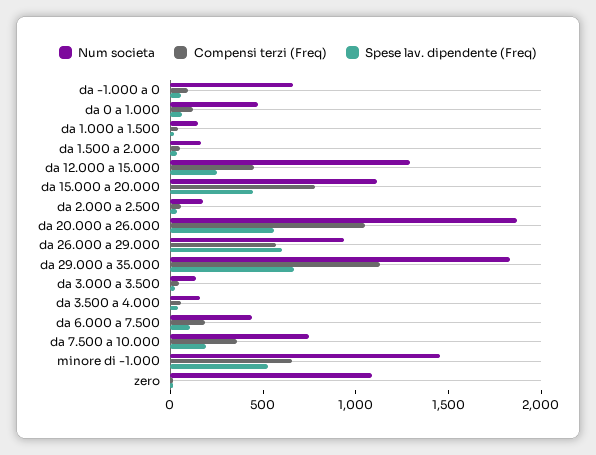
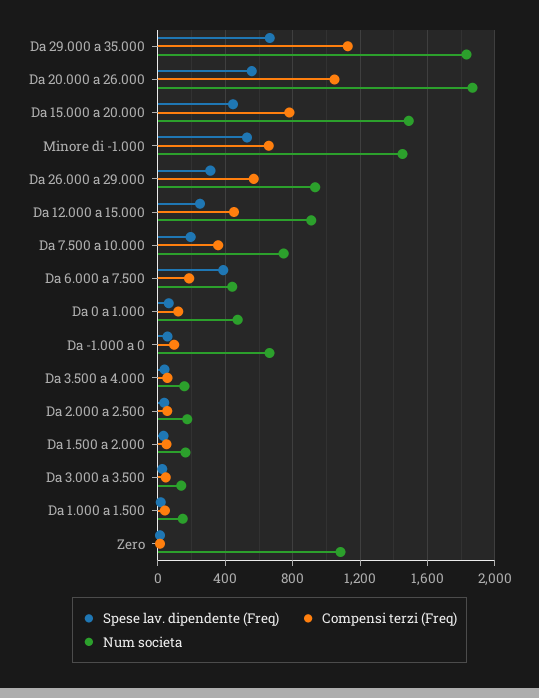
Num societa, da 12.000 a 15.000: 1300 -> 900
Num societa, da 15.000 a 20.000: 1100 -> 1500
Spese lav. dipendente (Freq), da 26.000 a 29.000: 600 -> 300
Spese lav. dipendente (Freq), da 6.000 a 7.500: 100 -> 400

